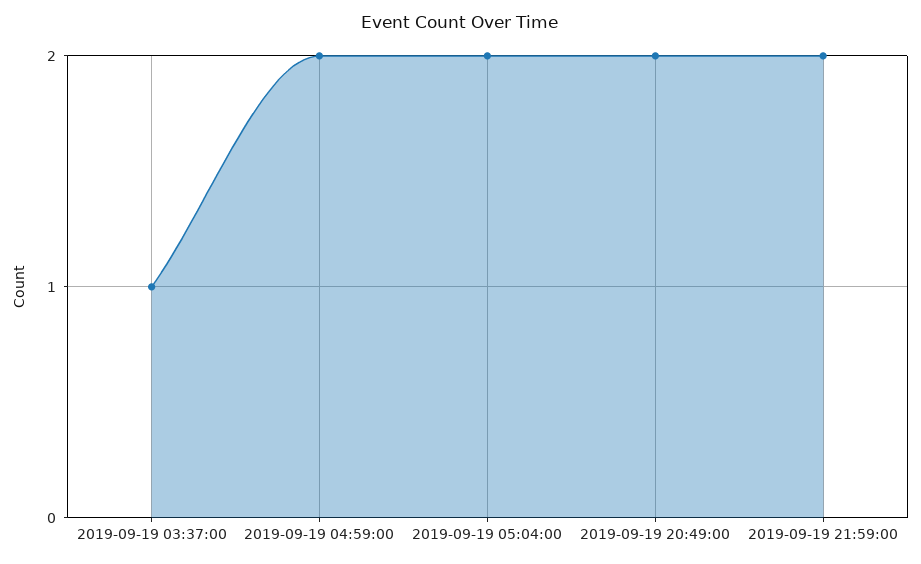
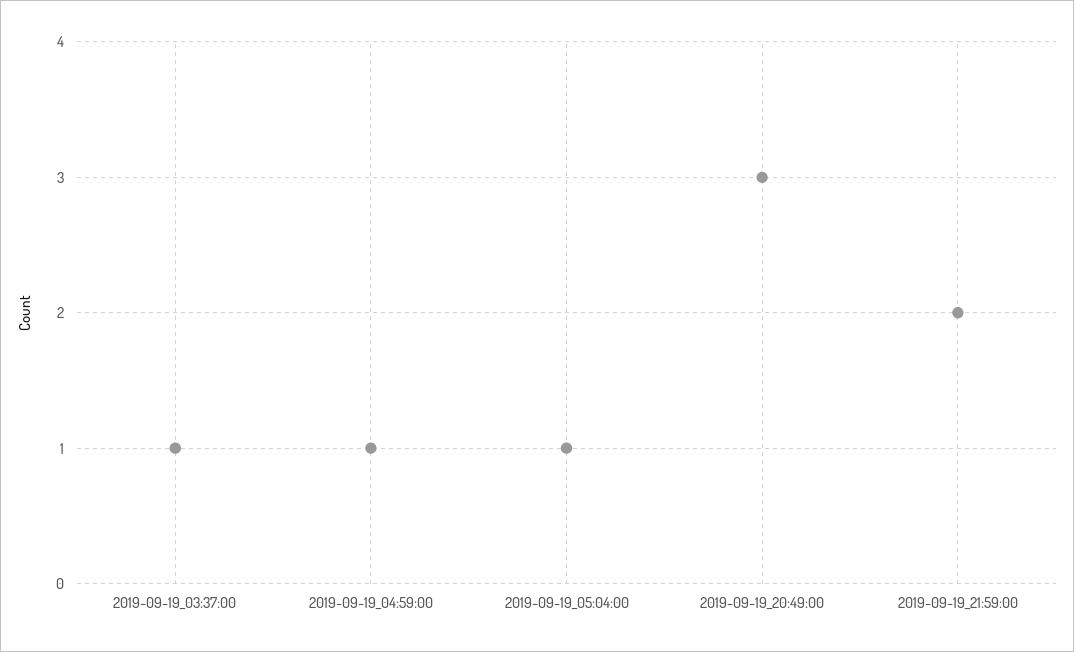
2019-09-19 04:59:00: 2 -> 1
2019-09-19 05:04:00: 2 -> 1
2019-09-19 20:49:00: 2 -> 3

